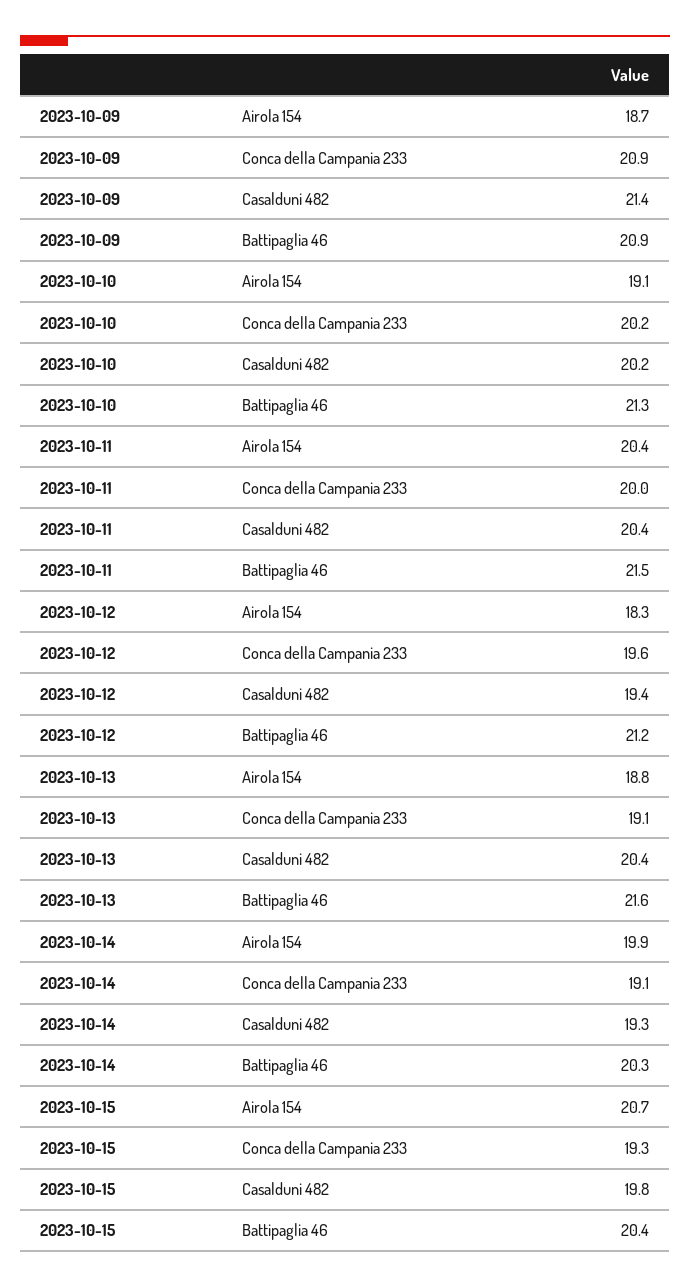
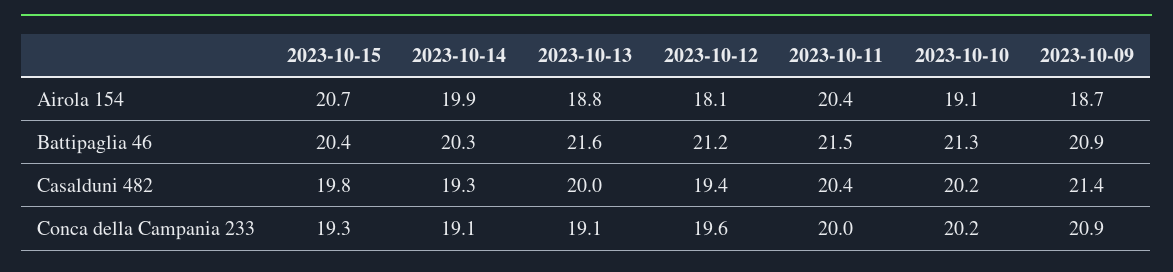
2023-10-12, Airola 154: 18.3 -> 18.1
2023-10-13, Casalduni 482: 20.4 -> 20

